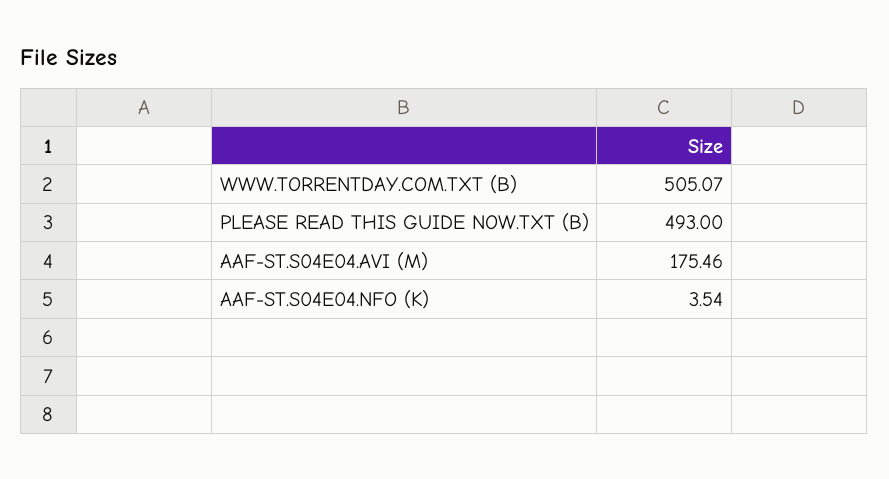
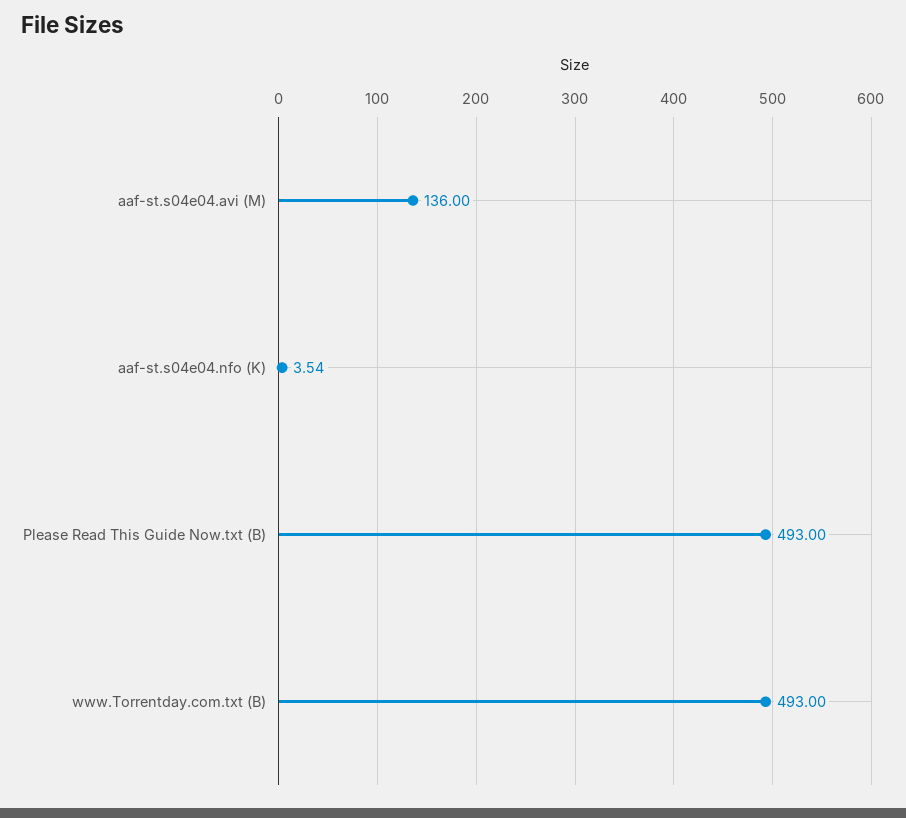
WWW.TORRENTDAY.COM.TXT (B): 505.07 -> 493
AAF-ST.S04E04.AVI (M): 175.46 -> 136

